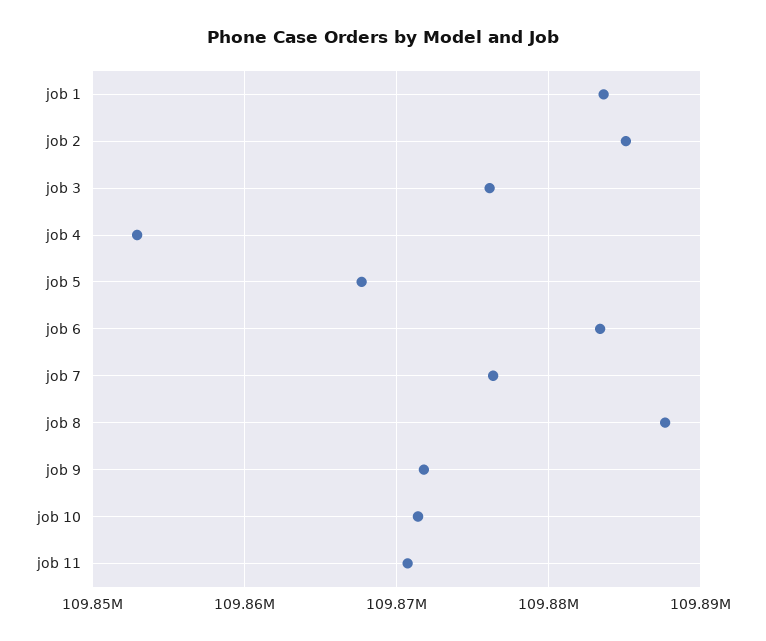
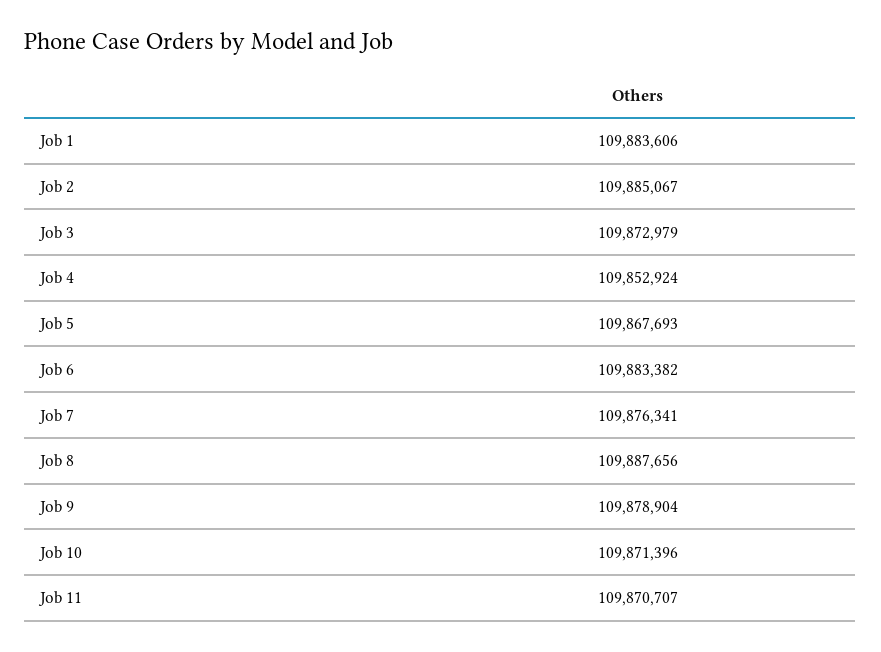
job 3: 109876000 -> 109872979
job 9: 109872000 -> 109878904

